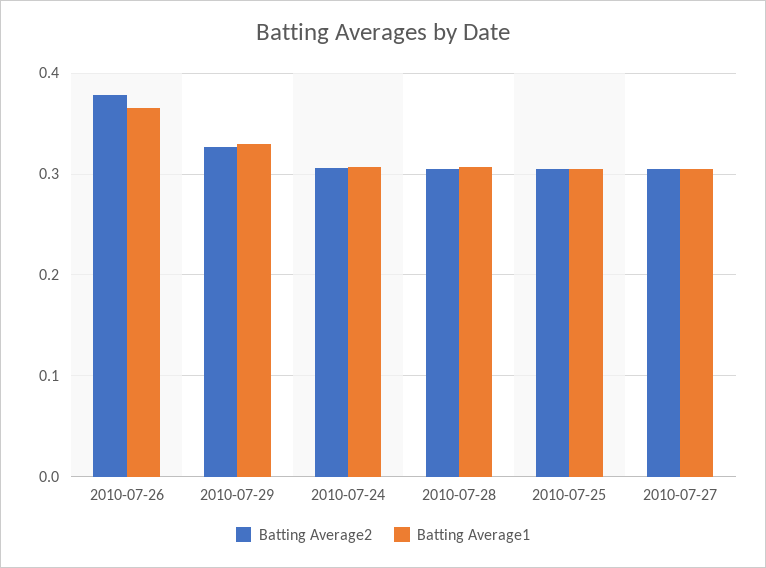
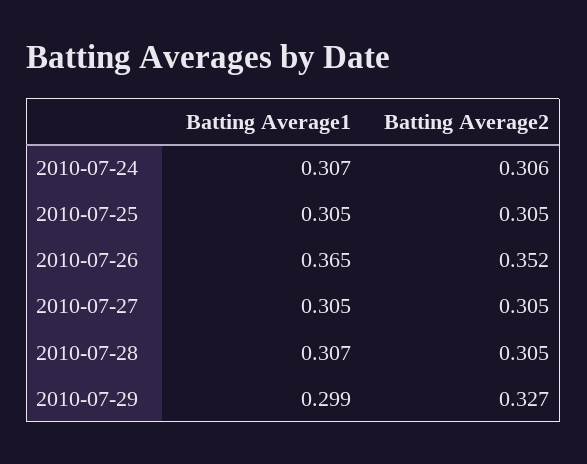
Batting Average2, 2010-07-26: 0.38 -> 0.352
Batting Average1, 2010-07-29: 0.33 -> 0.299

